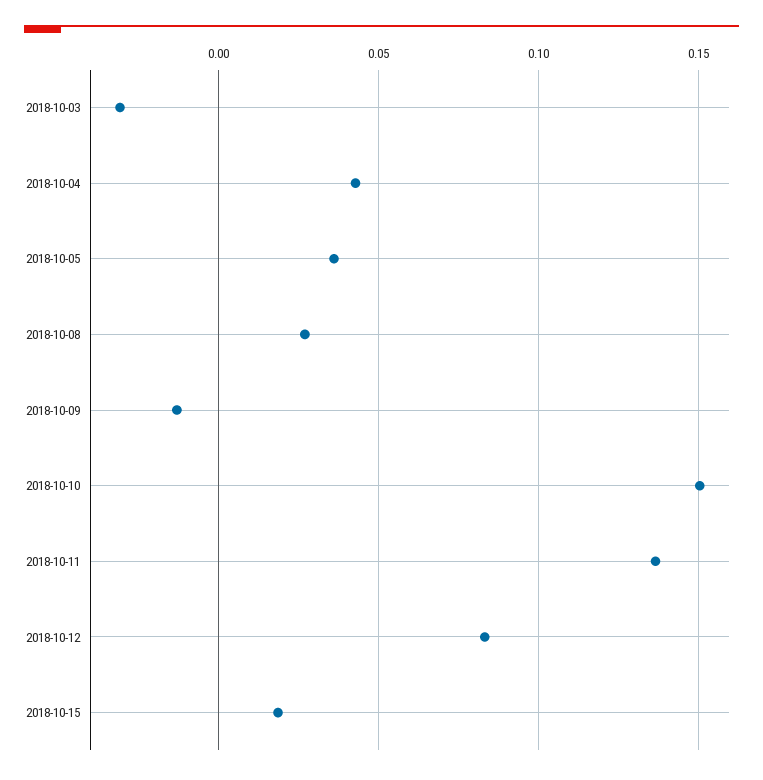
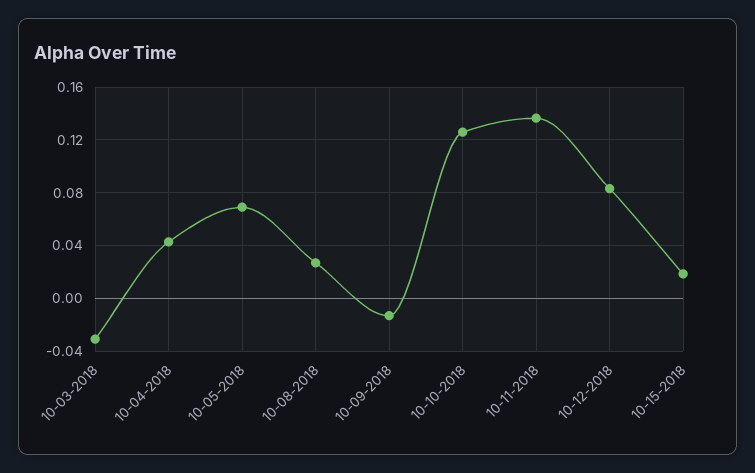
2018-10-05: 0.035 -> 0.07
2018-10-10: 0.15 -> 0.125

